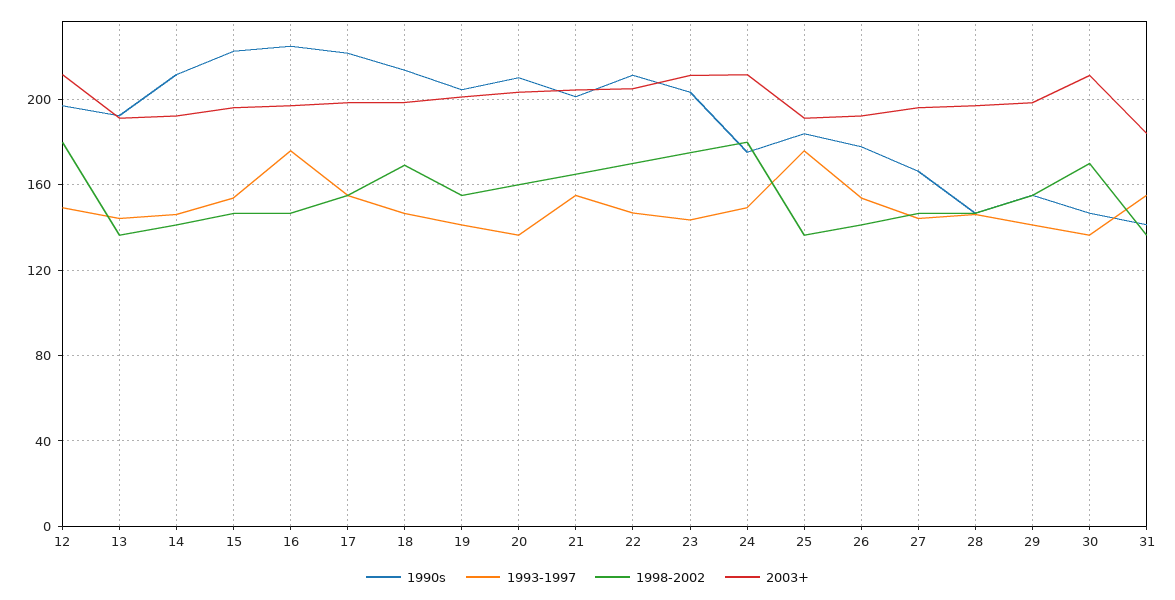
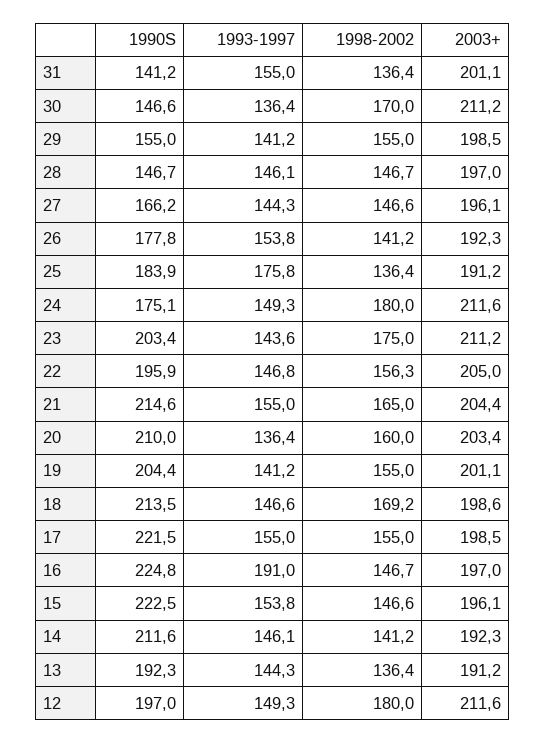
1993-1997, 16: 175 -> 191
1990s, 21: 200 -> 214.6
1990s, 22: 210 -> 195.9
1998-2002, 22: 170 -> 156.3
2003+, 31: 185 -> 201.1

